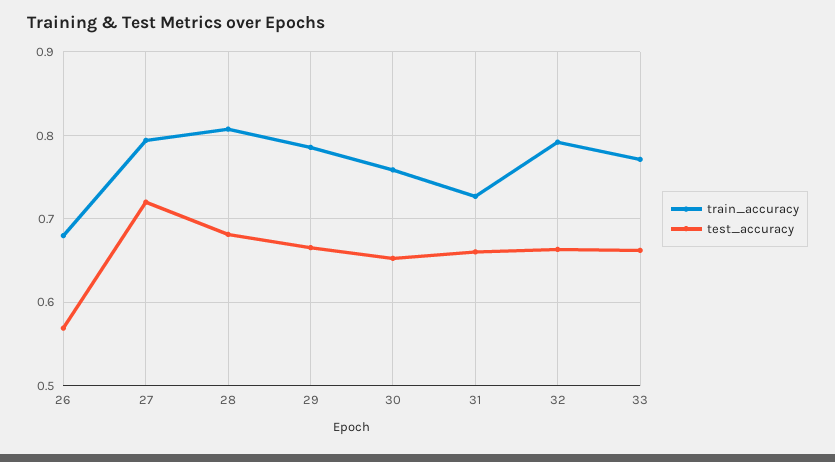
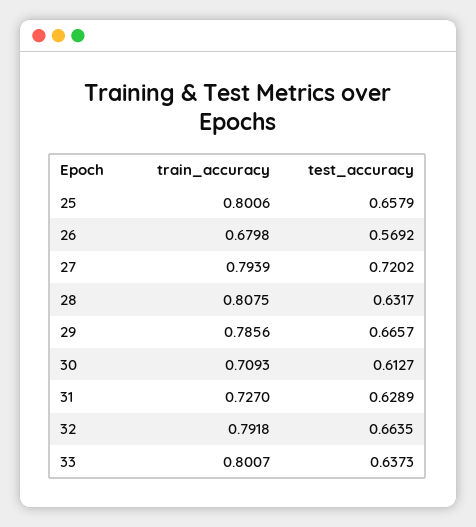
test_accuracy, 28: 0.68 -> 0.6317
train_accuracy, 30: 0.76 -> 0.7093
test_accuracy, 30: 0.65 -> 0.6127
test_accuracy, 31: 0.66 -> 0.6289
train_accuracy, 33: 0.77 -> 0.8007
test_accuracy, 33: 0.66 -> 0.6373
train_accuracy, 25: none -> 0.8006
test_accuracy, 25: none -> 0.6579

